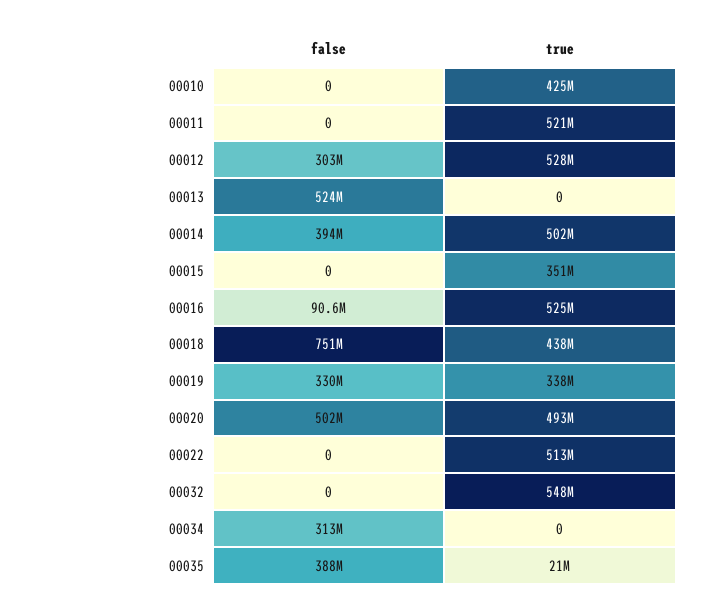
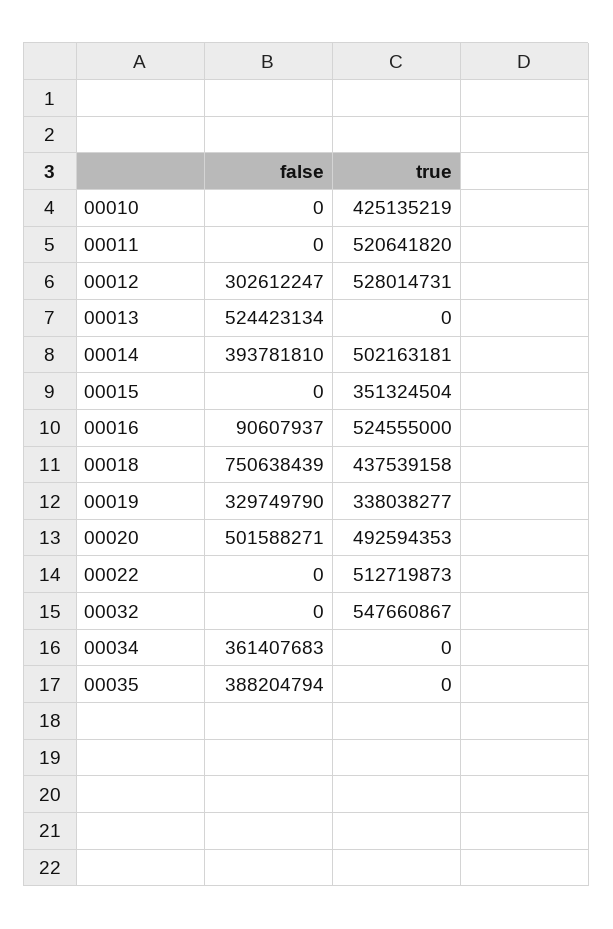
false, 00034: 313000000 -> 361407683
true, 00035: 21000000 -> 0

